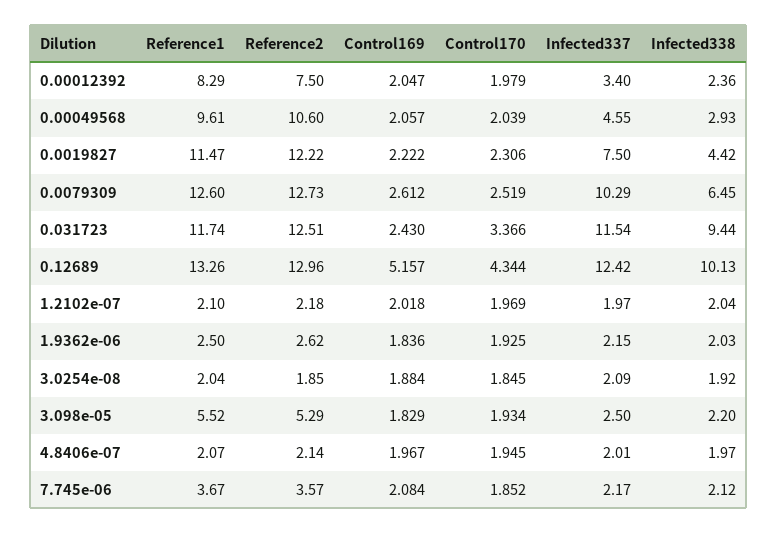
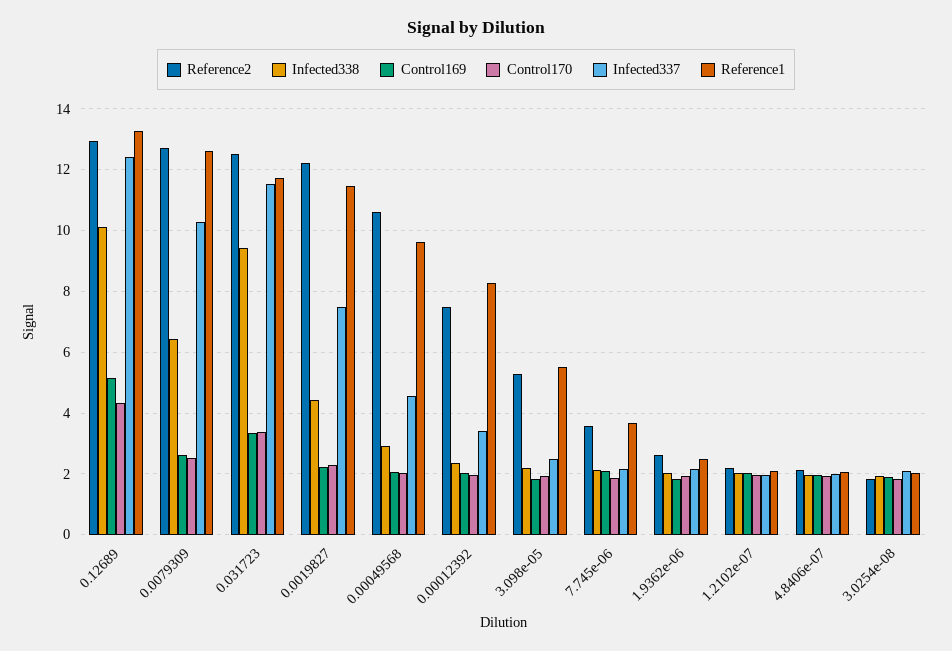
Control169, 0.031723: 2.43 -> 3.4

